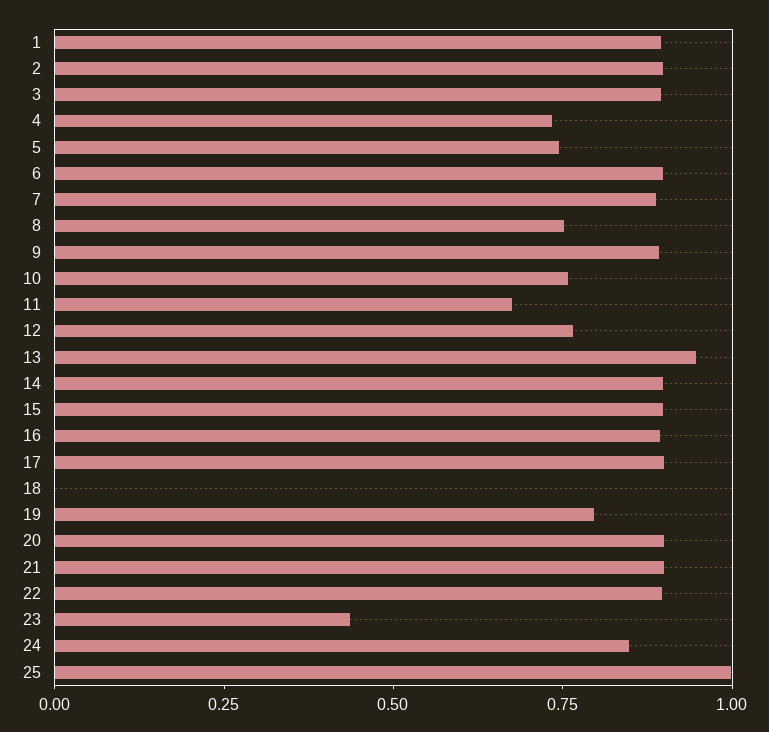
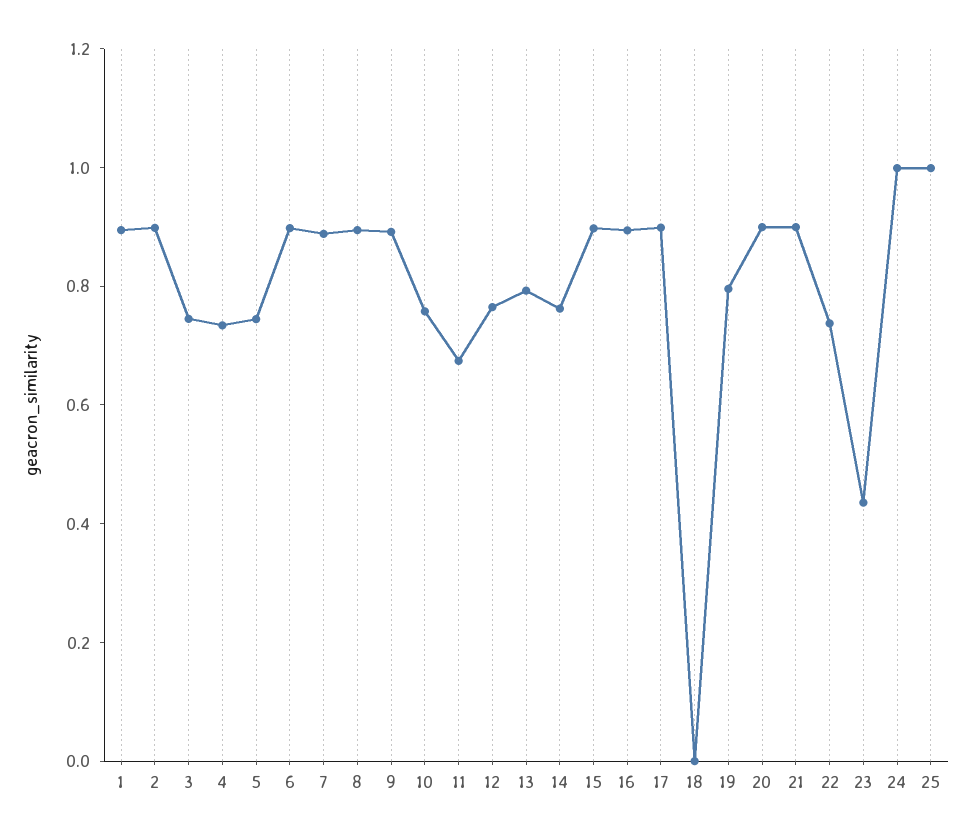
3: 0.9 -> 0.75
8: 0.75 -> 0.9
13: 0.95 -> 0.8
14: 0.9 -> 0.75
22: 0.9 -> 0.75
24: 0.85 -> 1

